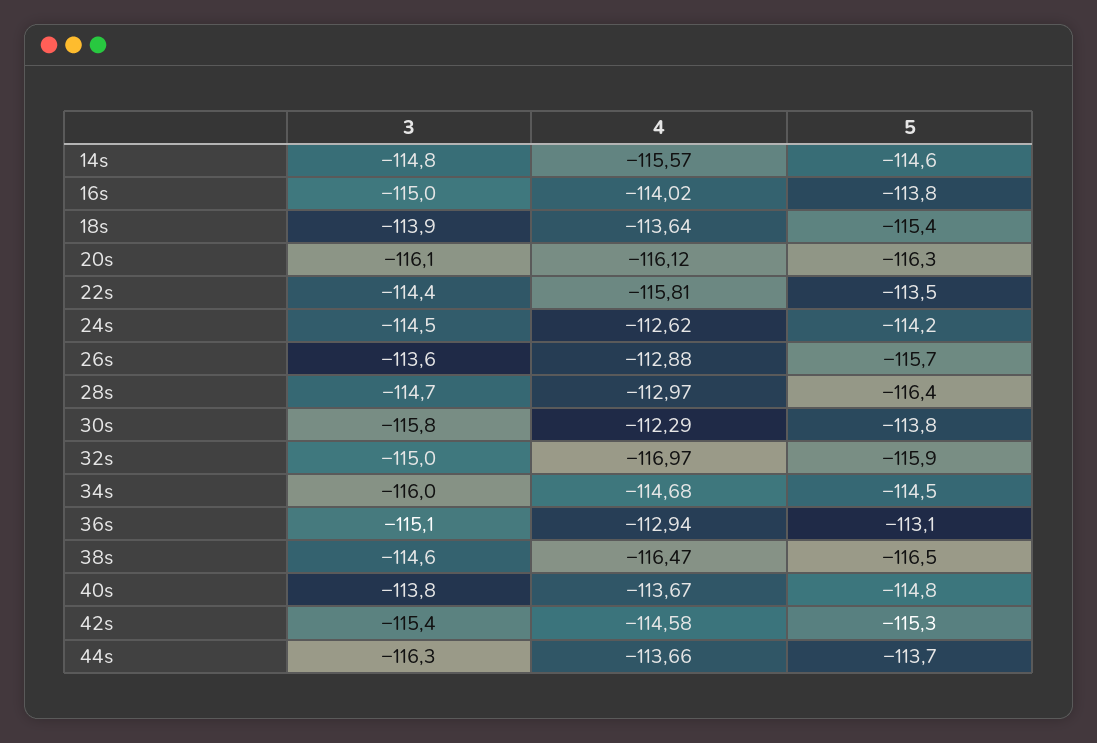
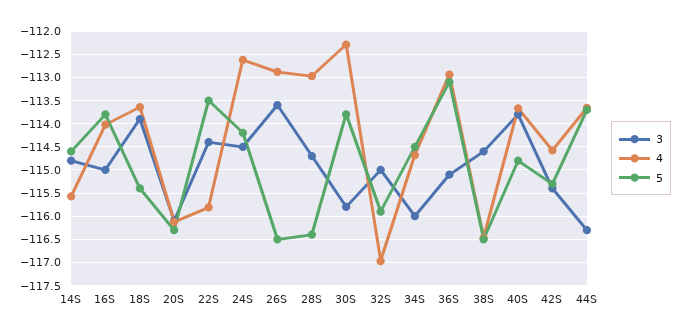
5, 26s: -115.7 -> -116.5

